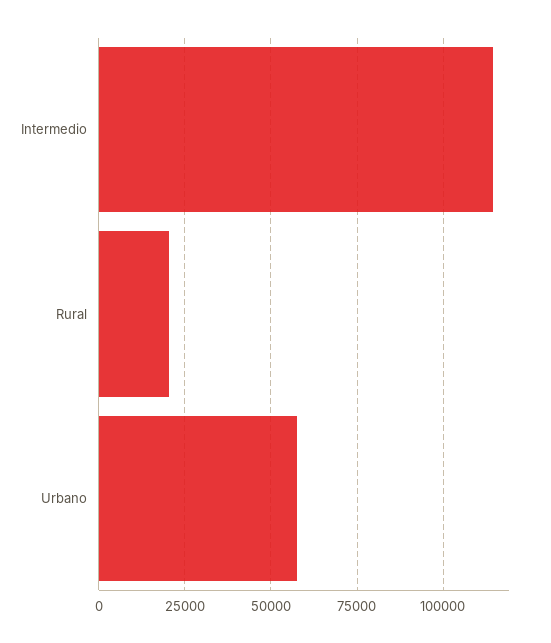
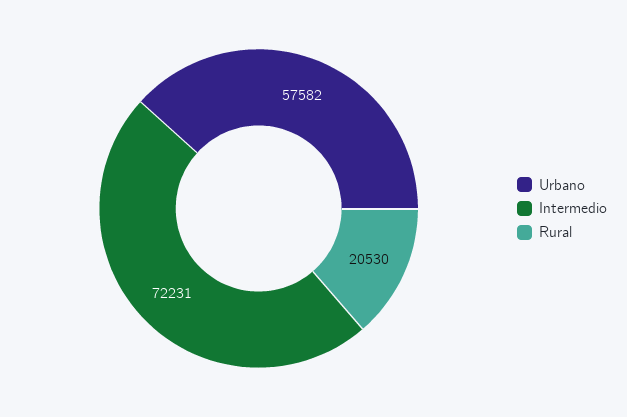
Intermedio: 115000 -> 72231

